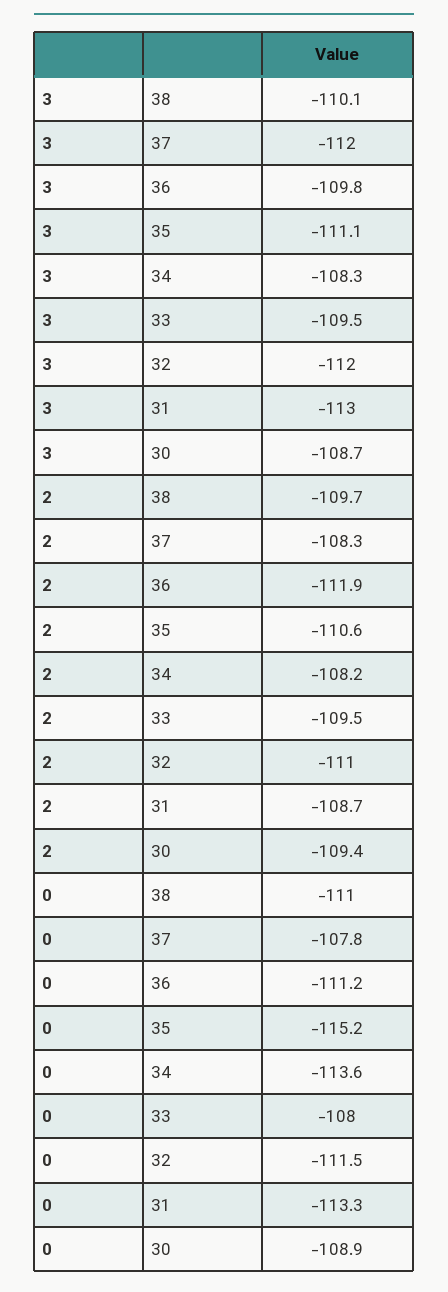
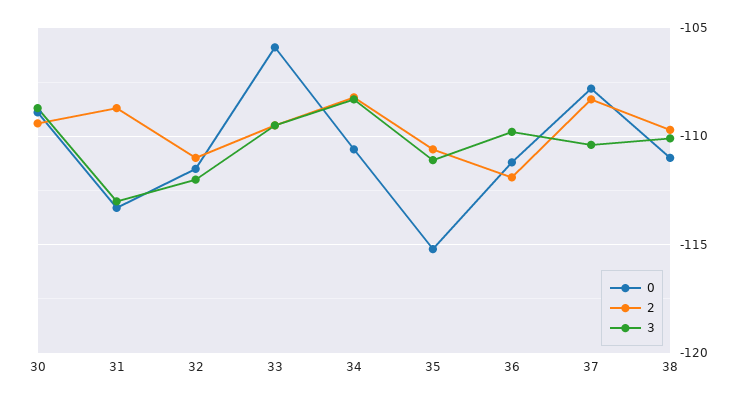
3, 37: -112 -> -110.5
0, 34: -113.6 -> -110.5
0, 33: -108 -> -106

